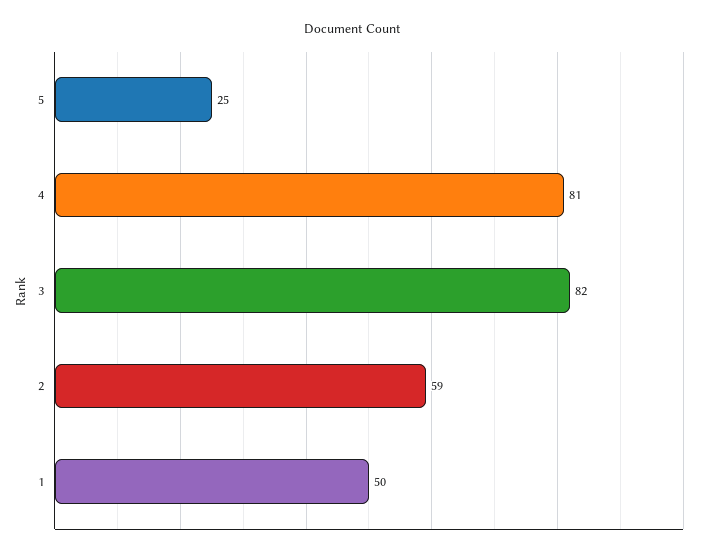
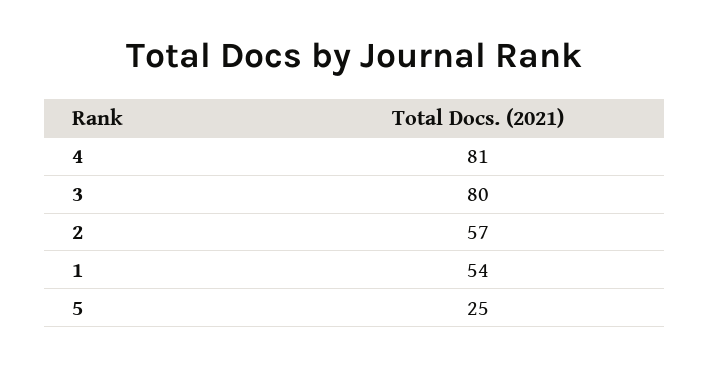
3: 82 -> 80
2: 59 -> 57
1: 50 -> 54

